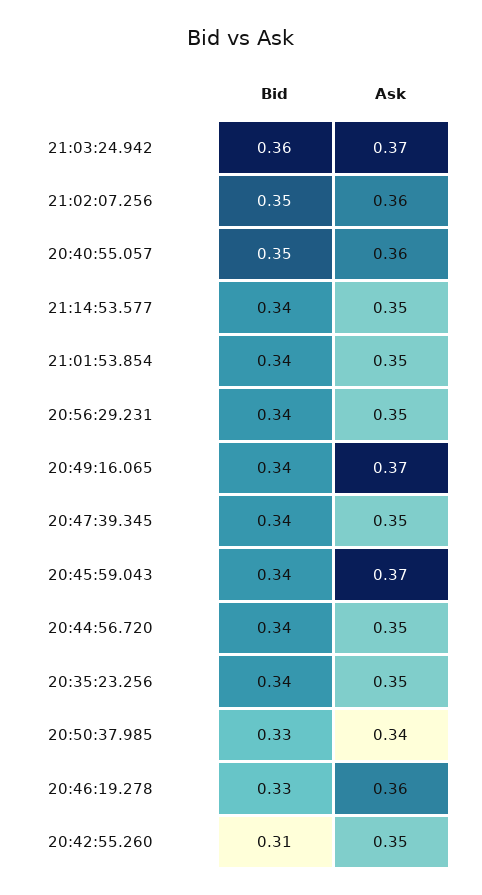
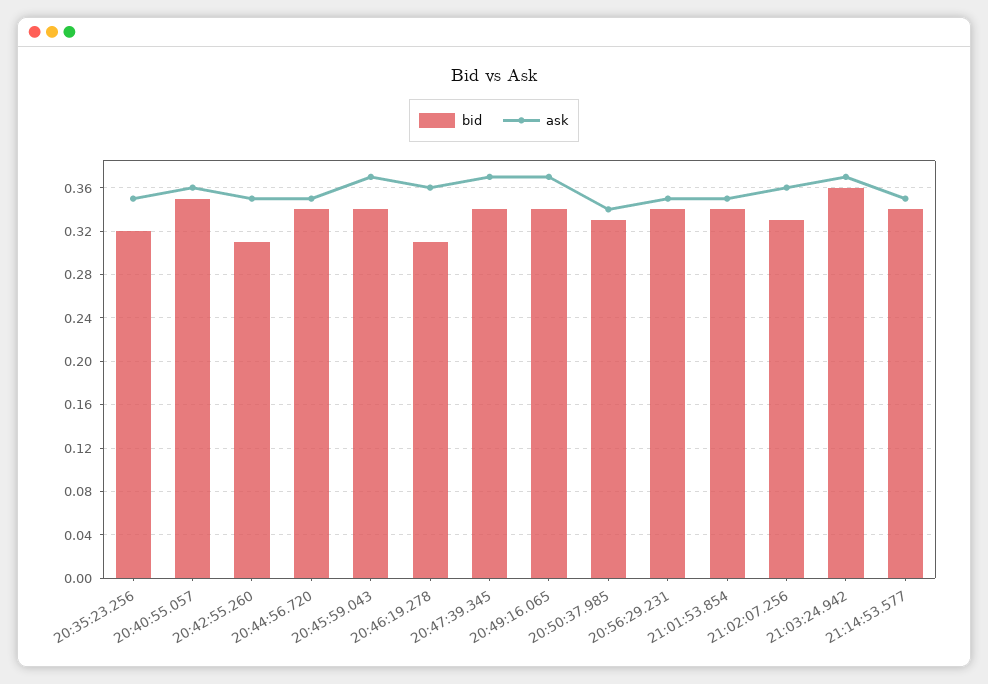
Bid, 21:02:07.256: 0.35 -> 0.33
Ask, 20:47:39.345: 0.35 -> 0.37
Bid, 20:35:23.256: 0.34 -> 0.32
Bid, 20:46:19.278: 0.33 -> 0.31

